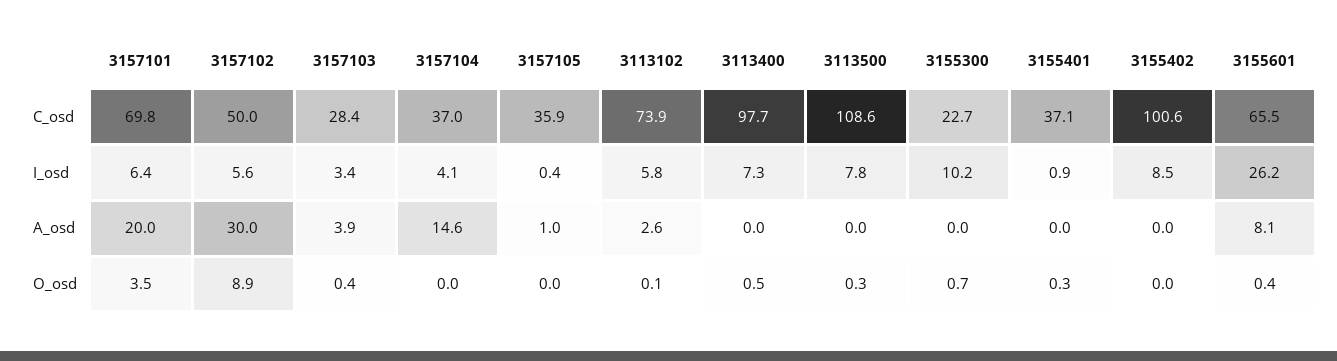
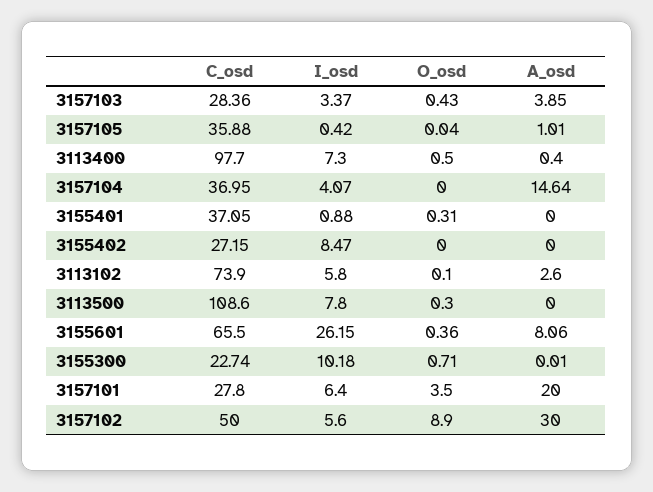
3157101, C_osd: 69.8 -> 27.8
3155402, C_osd: 100.6 -> 27.15
3113400, A_osd: 0 -> 0.4

